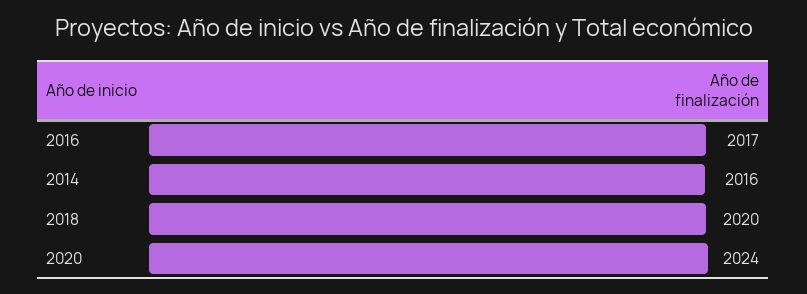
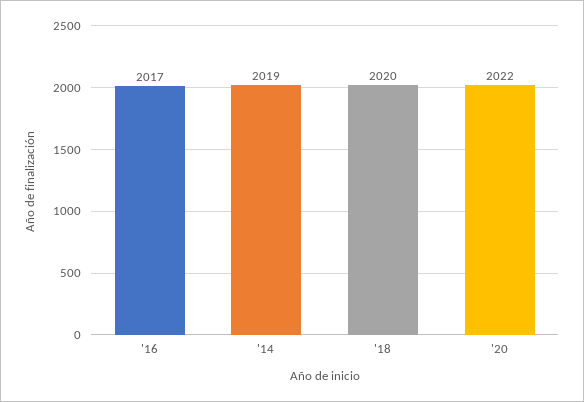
2014: 2016 -> 2019
2020: 2024 -> 2022

